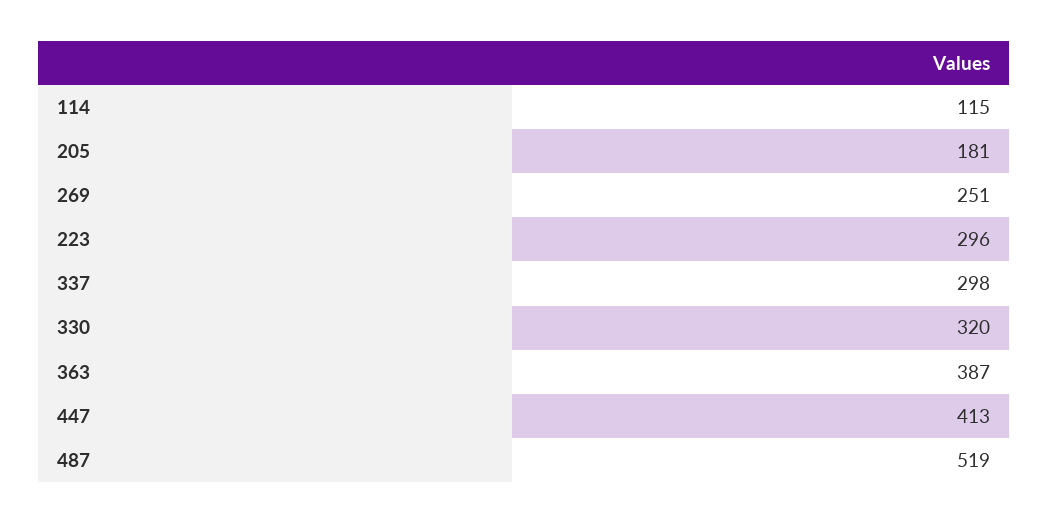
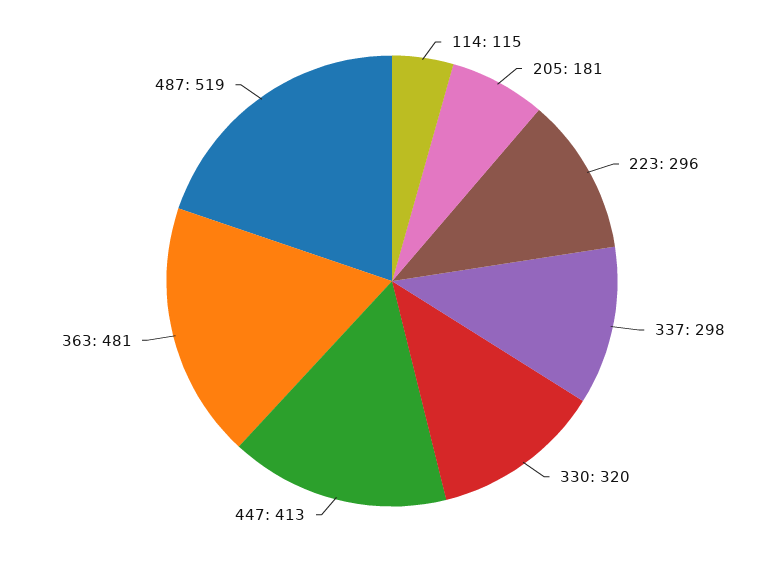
269: 251 -> none
363: 387 -> 481

